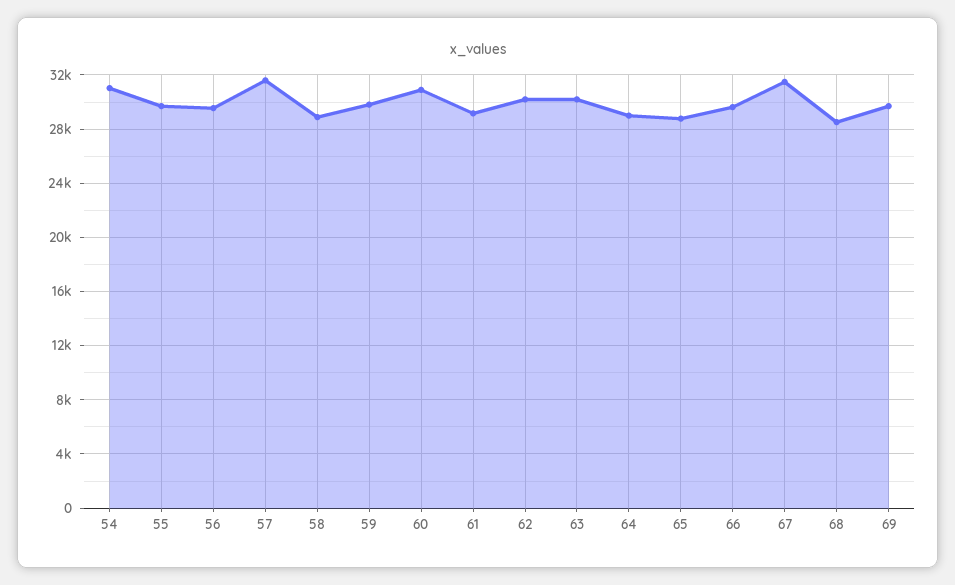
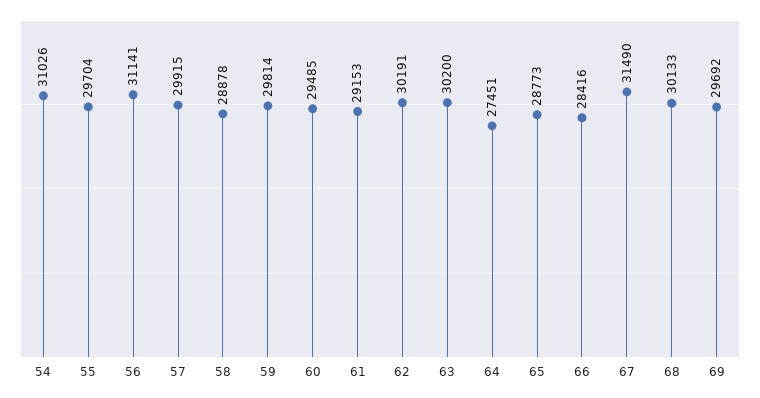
56: 29500 -> 31141
57: 31500 -> 29915
60: 31000 -> 29485
64: 29000 -> 27451
66: 29500 -> 28416
68: 28500 -> 30133

